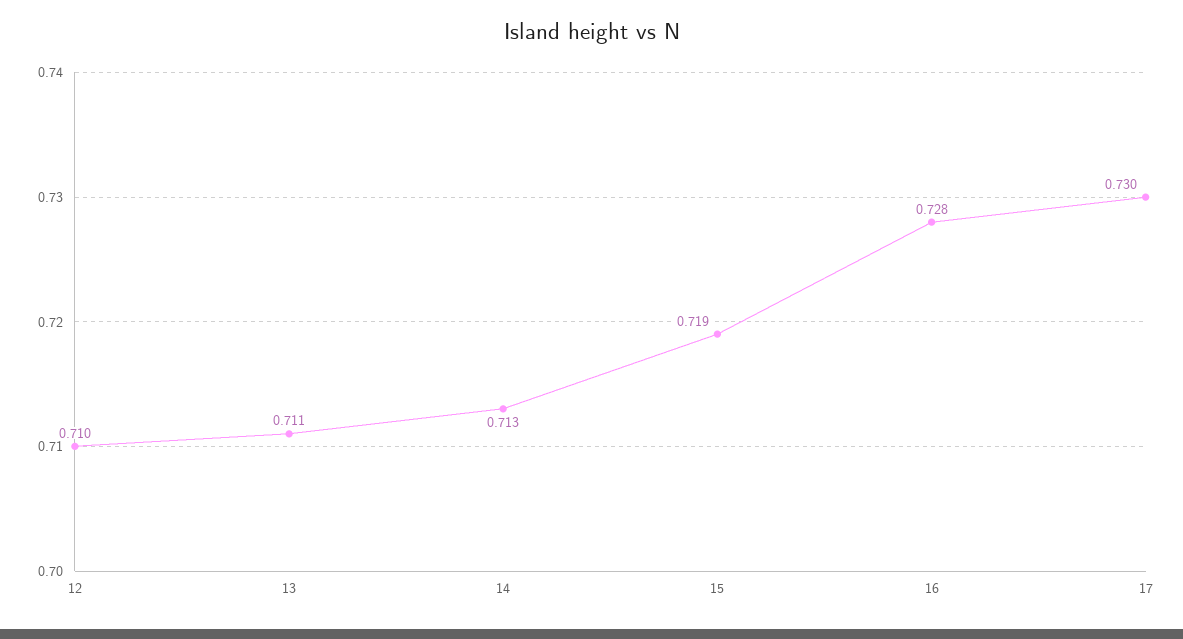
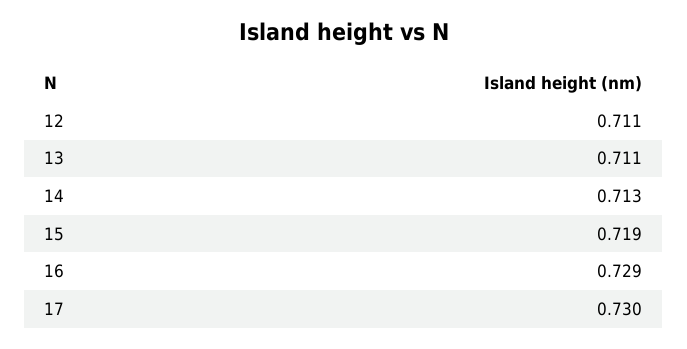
12: 0.71 -> 0.711
16: 0.728 -> 0.729

